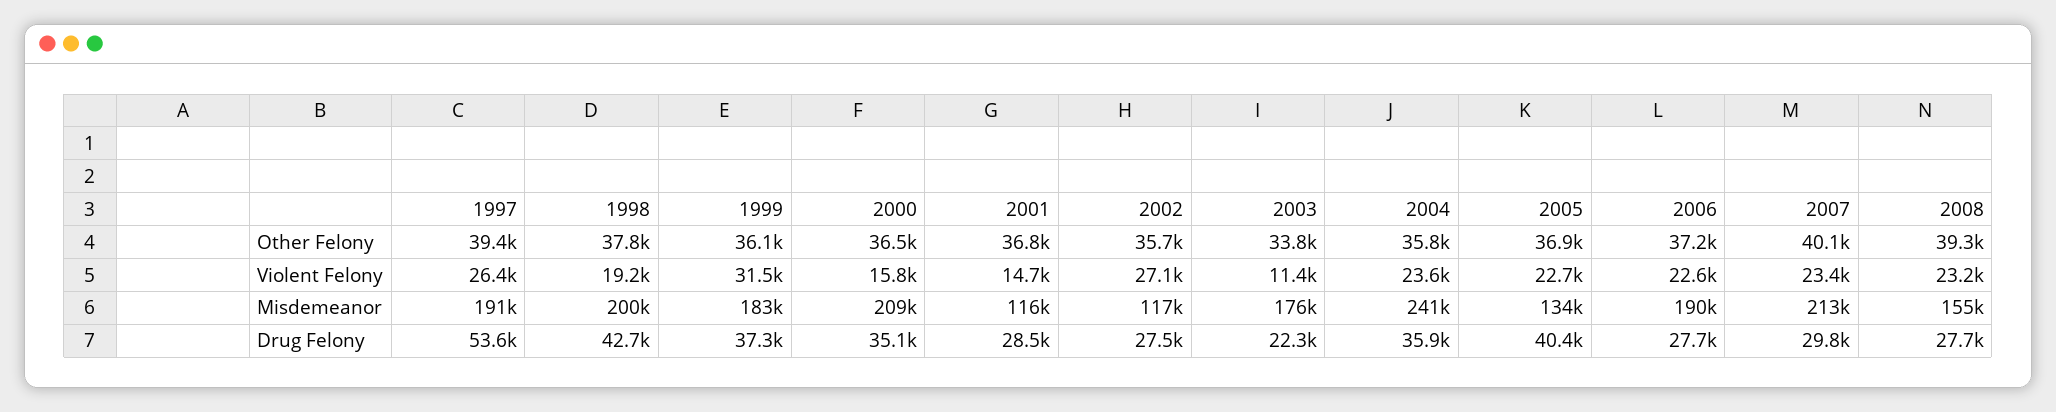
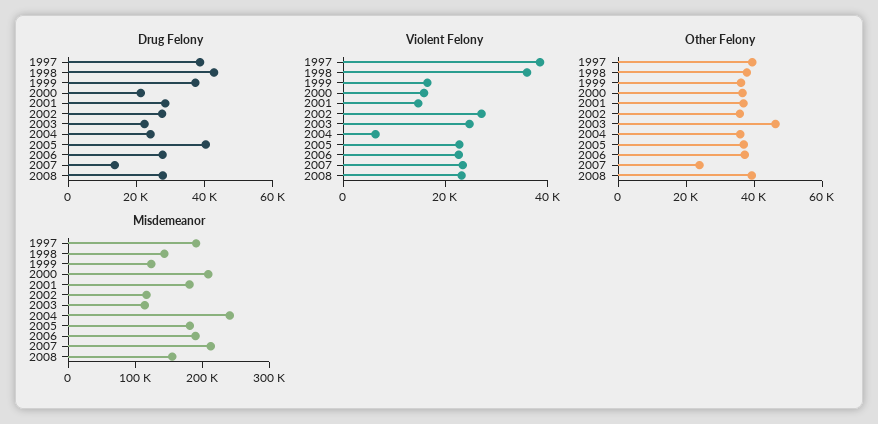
Other Felony, 2003: 33800 -> 45000
Other Felony, 2007: 40100 -> 25000
Violent Felony, 1997: 26400 -> 40000
Violent Felony, 1998: 19200 -> 35000
Violent Felony, 1999: 31500 -> 15000
Violent Felony, 2003: 11400 -> 25000
Violent Felony, 2004: 23600 -> 5000
Misdemeanor, 1998: 200000 -> 140000
Misdemeanor, 1999: 183000 -> 120000
Misdemeanor, 2001: 116000 -> 180000
Misdemeanor, 2003: 176000 -> 120000
Misdemeanor, 2005: 134000 -> 180000
Drug Felony, 1997: 53600 -> 40000
Drug Felony, 2000: 35100 -> 20000
Drug Felony, 2004: 35900 -> 25000
Drug Felony, 2007: 29800 -> 15000

